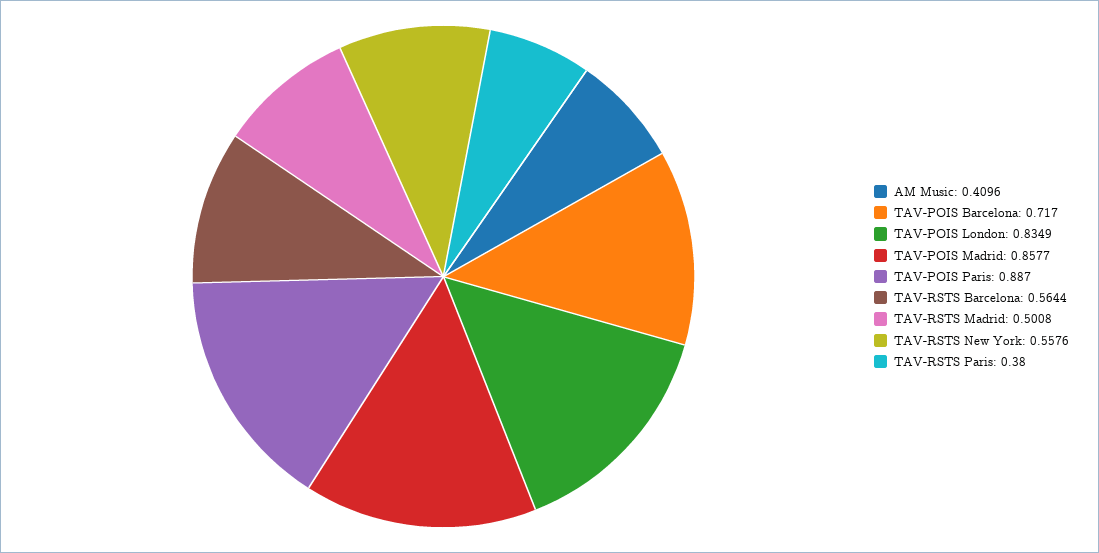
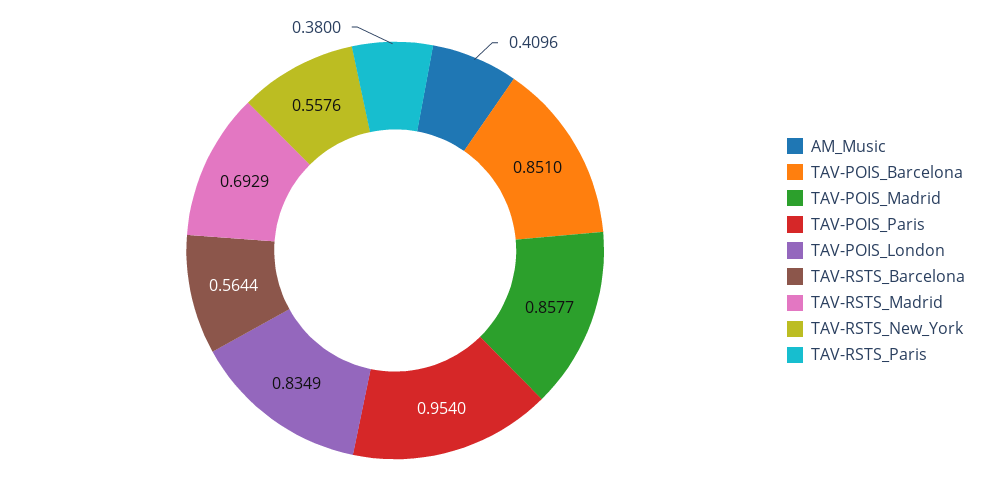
TAV-POIS Barcelona: 0.717 -> 0.851
TAV-POIS Paris: 0.887 -> 0.954
TAV-RSTS Madrid: 0.5008 -> 0.6929

